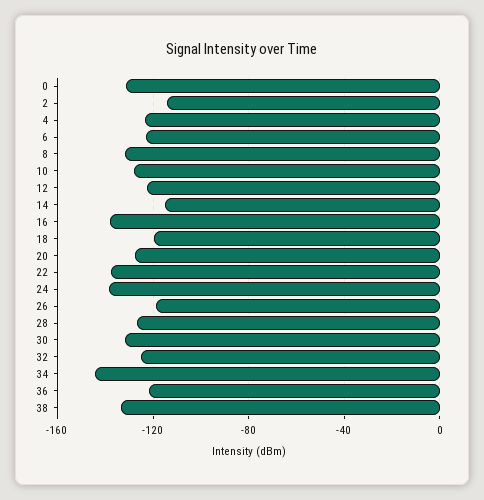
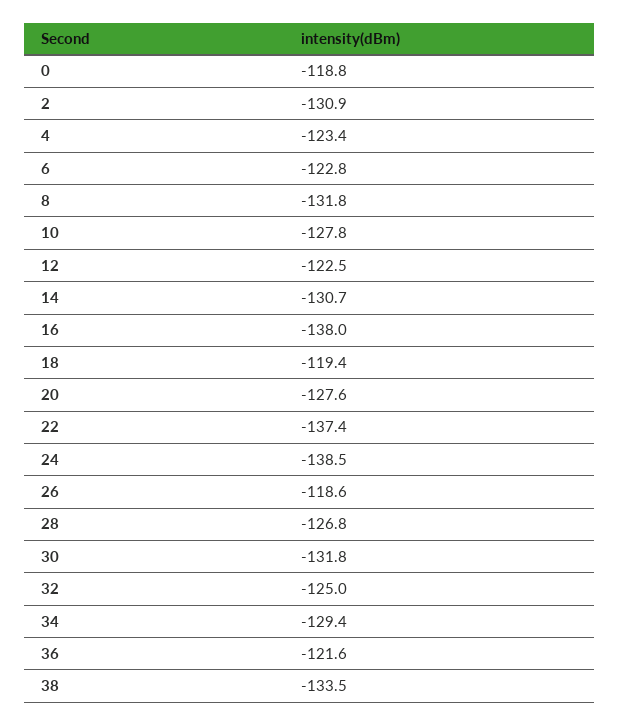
0: -130 -> -118.8
2: -115 -> -130.9
14: -115 -> -130.7
34: -145 -> -129.4

